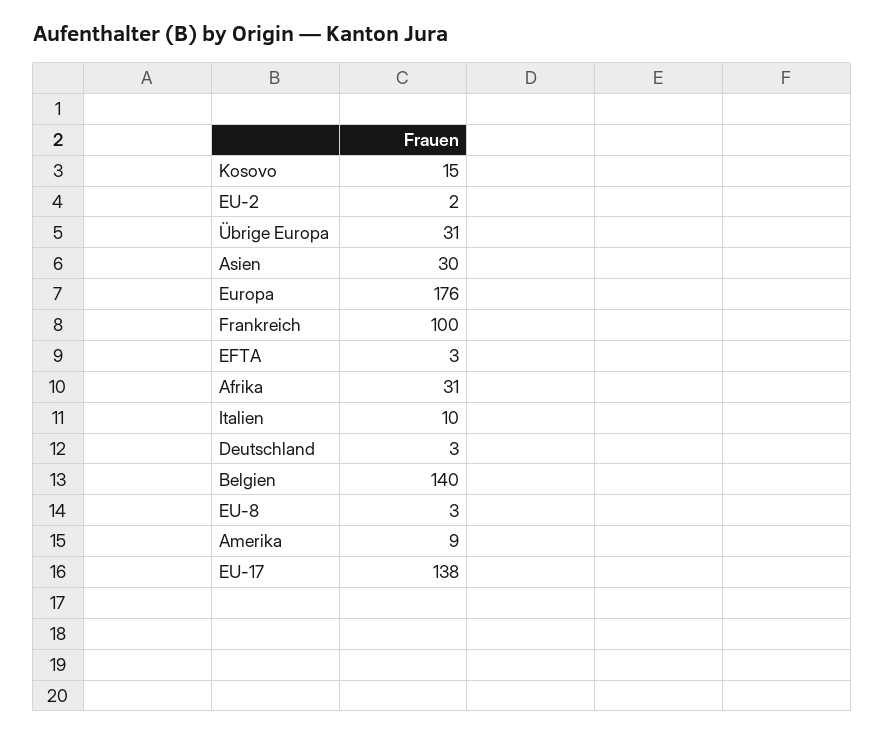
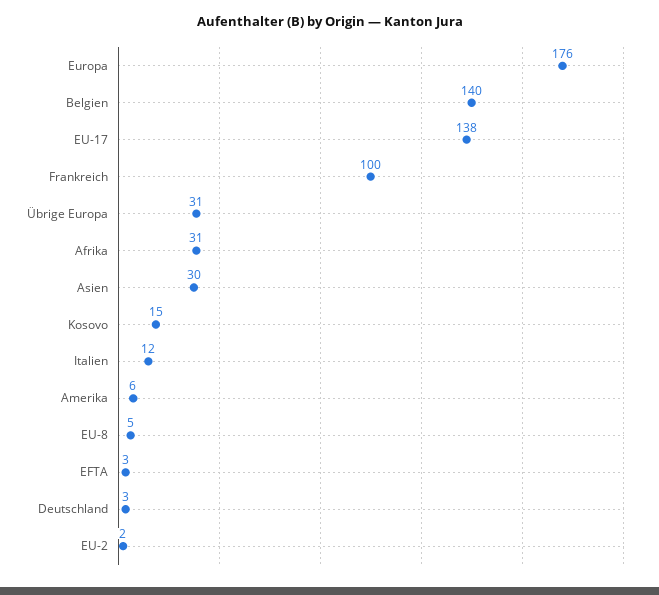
Italien: 10 -> 12
EU-8: 3 -> 5
Amerika: 9 -> 6

